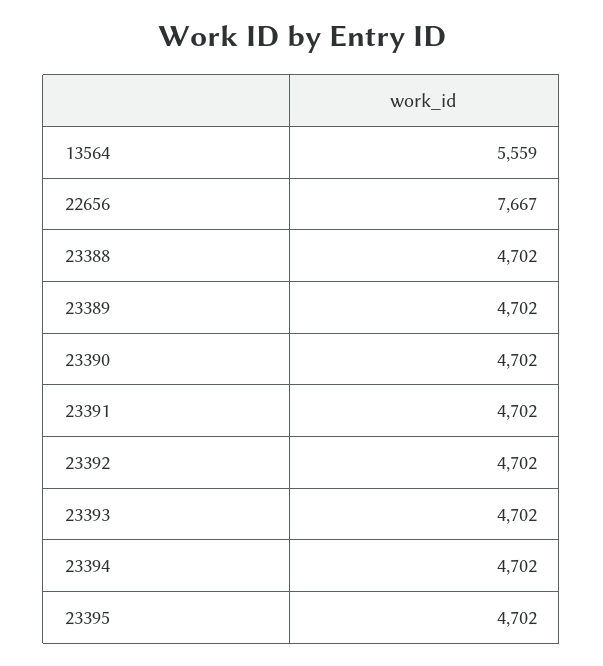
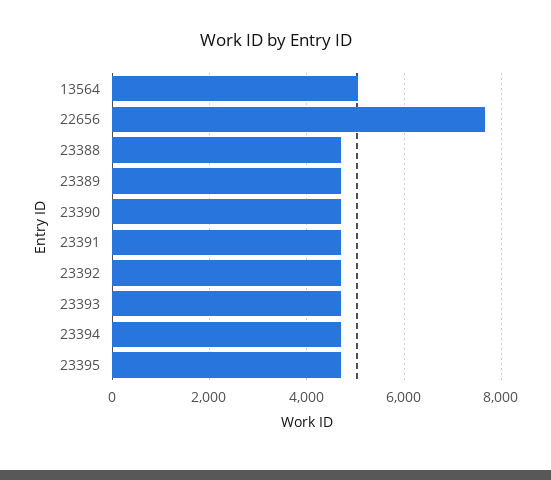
13564: 5559 -> 5000

